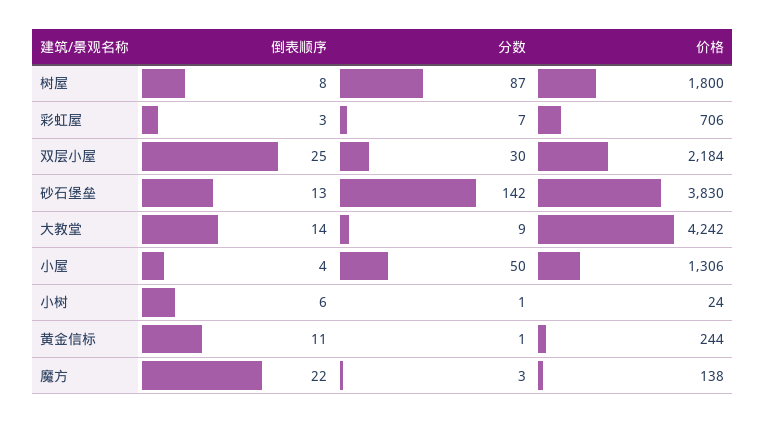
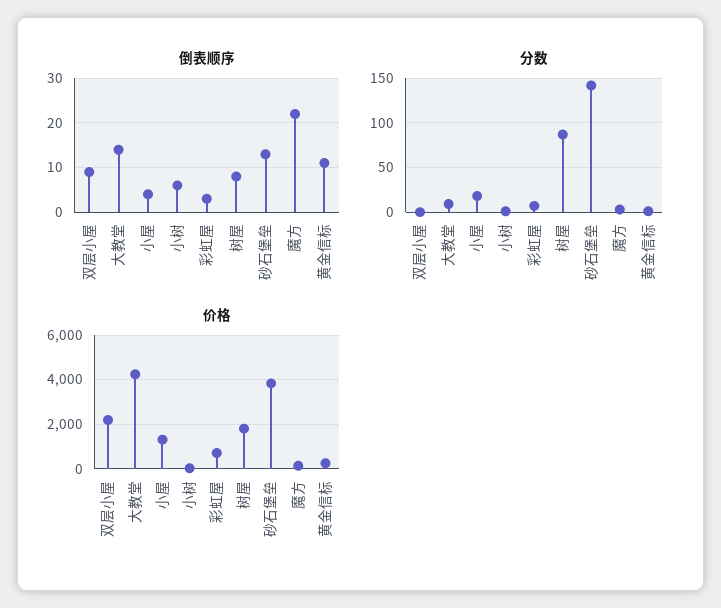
倒表顺序, 双层小屋: 25 -> 10
分数, 双层小屋: 30 -> 0
分数, 小屋: 50 -> 20

